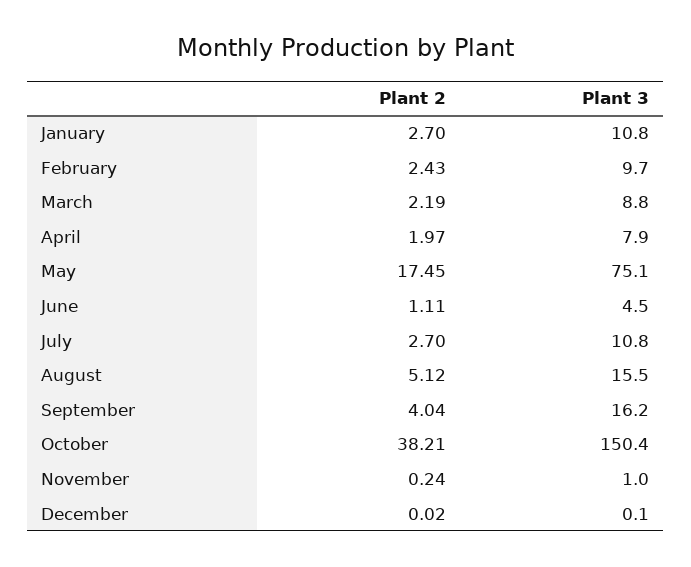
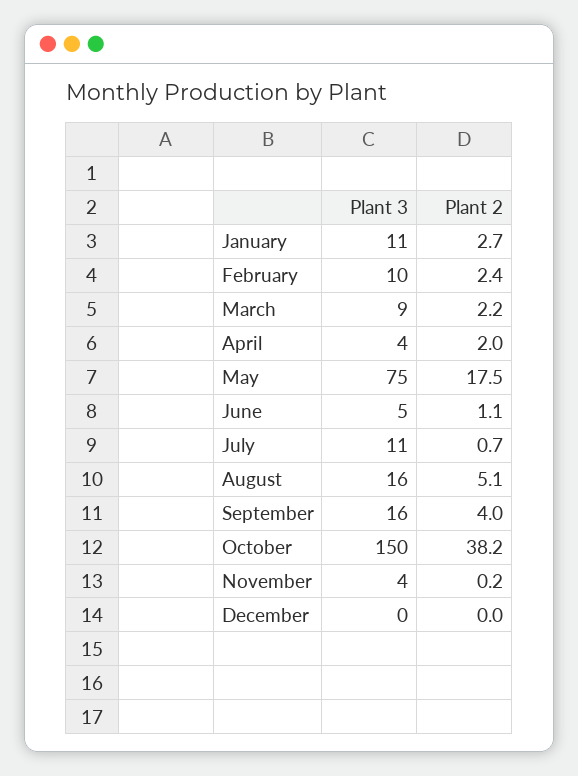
Plant 3, April: 7.9 -> 4
Plant 2, July: 2.7 -> 0.7
Plant 3, November: 1 -> 4

